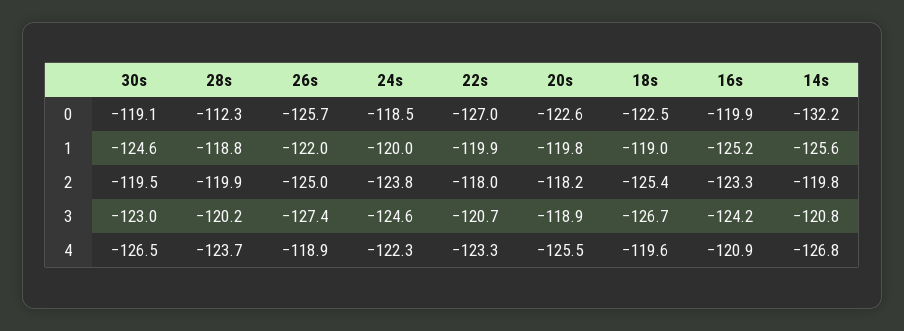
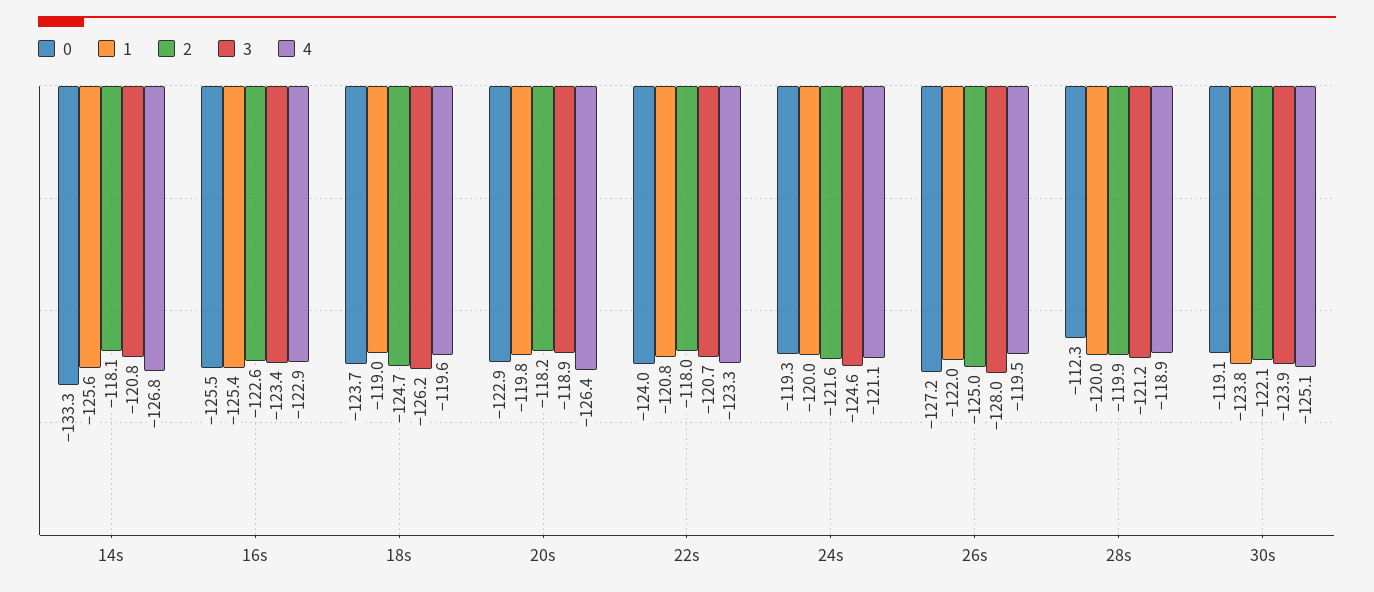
0, 26s: -125.7 -> -127.2
0, 24s: -118.5 -> -119.3
0, 22s: -127 -> -124
0, 20s: -122.6 -> -122.9
0, 18s: -122.5 -> -123.7
0, 16s: -119.9 -> -125.5
0, 14s: -132.2 -> -133.3
1, 30s: -124.6 -> -123.8
1, 28s: -118.8 -> -120
1, 22s: -119.9 -> -120.8
1, 16s: -125.2 -> -125.4
2, 30s: -119.5 -> -122.1
2, 24s: -123.8 -> -121.6
2, 18s: -125.4 -> -124.7
2, 16s: -123.3 -> -122.6
2, 14s: -119.8 -> -118.1
3, 30s: -123 -> -123.9
3, 28s: -120.2 -> -121.2
3, 26s: -127.4 -> -128
3, 18s: -126.7 -> -126.2
3, 16s: -124.2 -> -123.4
4, 30s: -126.5 -> -125.1
4, 28s: -123.7 -> -118.9
4, 26s: -118.9 -> -119.5
4, 24s: -122.3 -> -121.1
4, 20s: -125.5 -> -126.4
4, 16s: -120.9 -> -122.9

